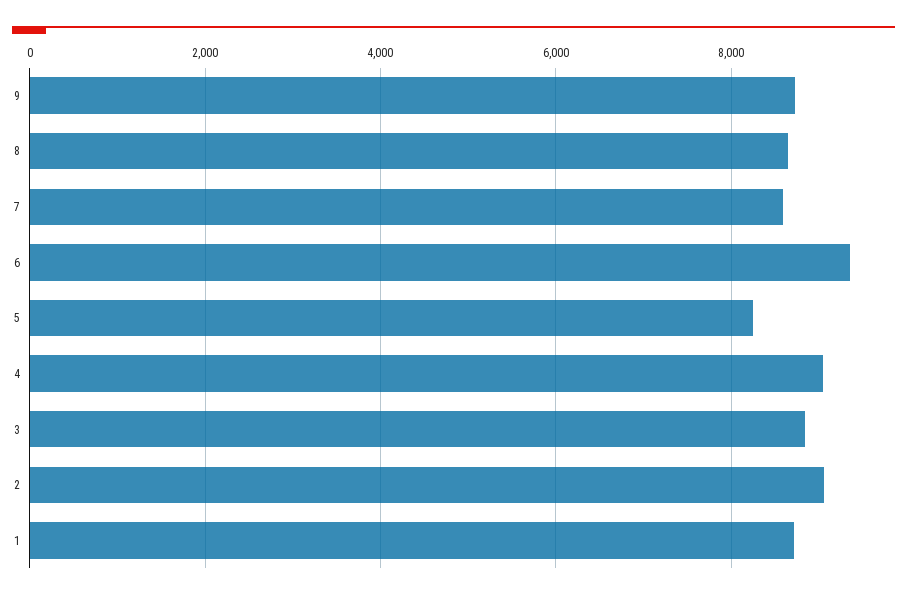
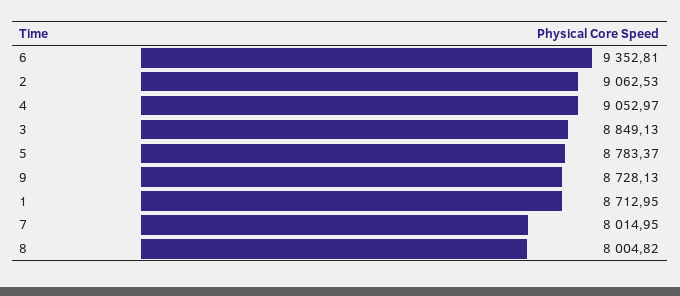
8: 8600 -> 8004.82
7: 8600 -> 8014.95
5: 8200 -> 8783.37

